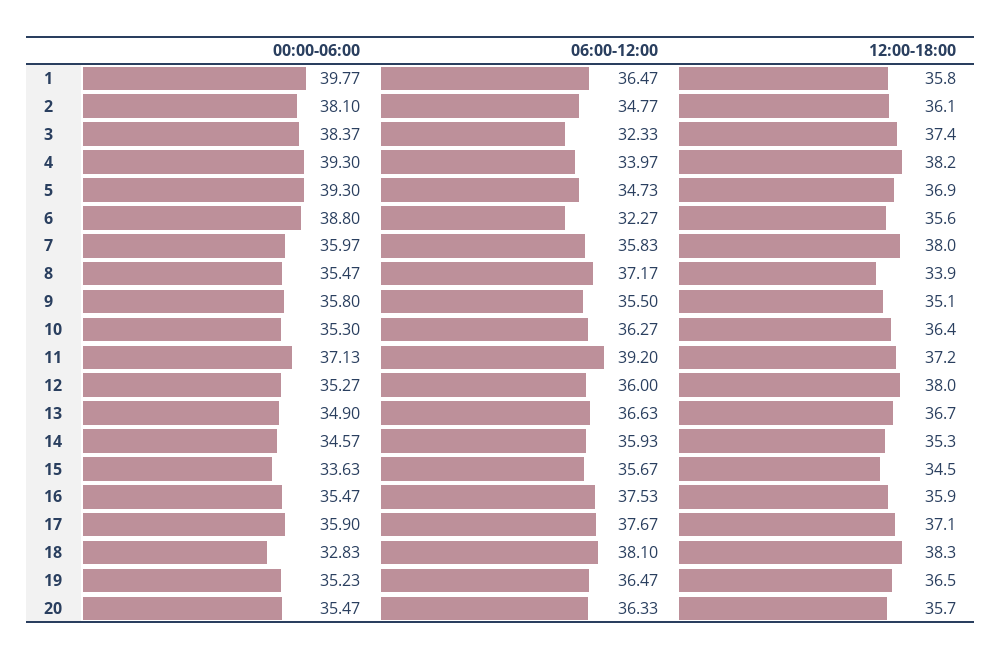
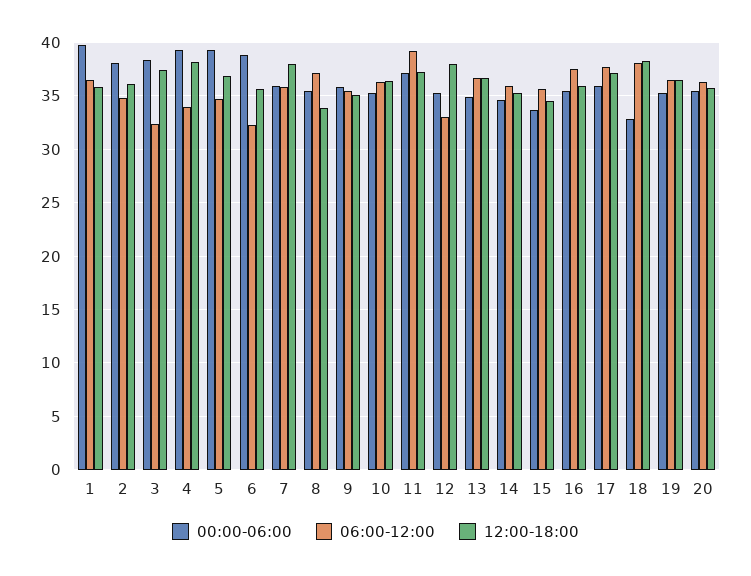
06:00-12:00, 12: 36 -> 33

